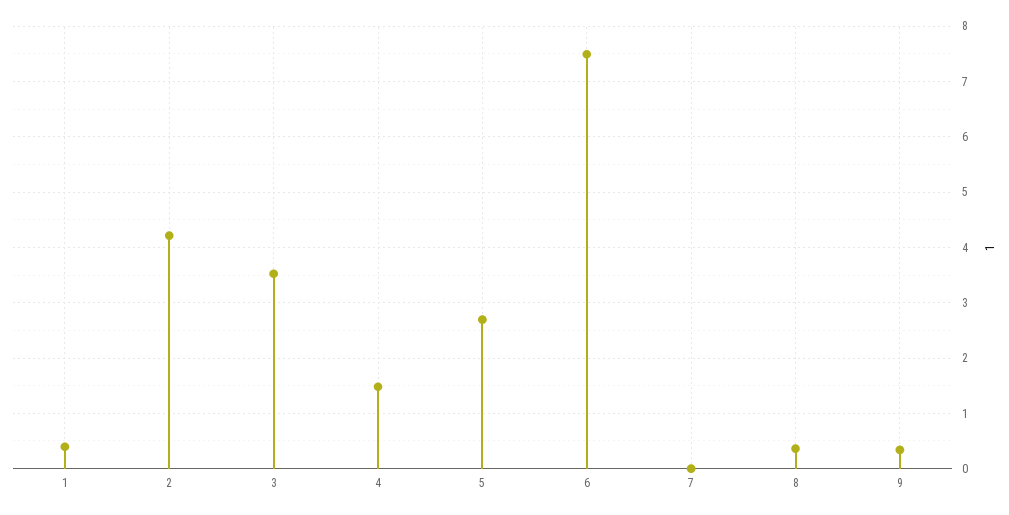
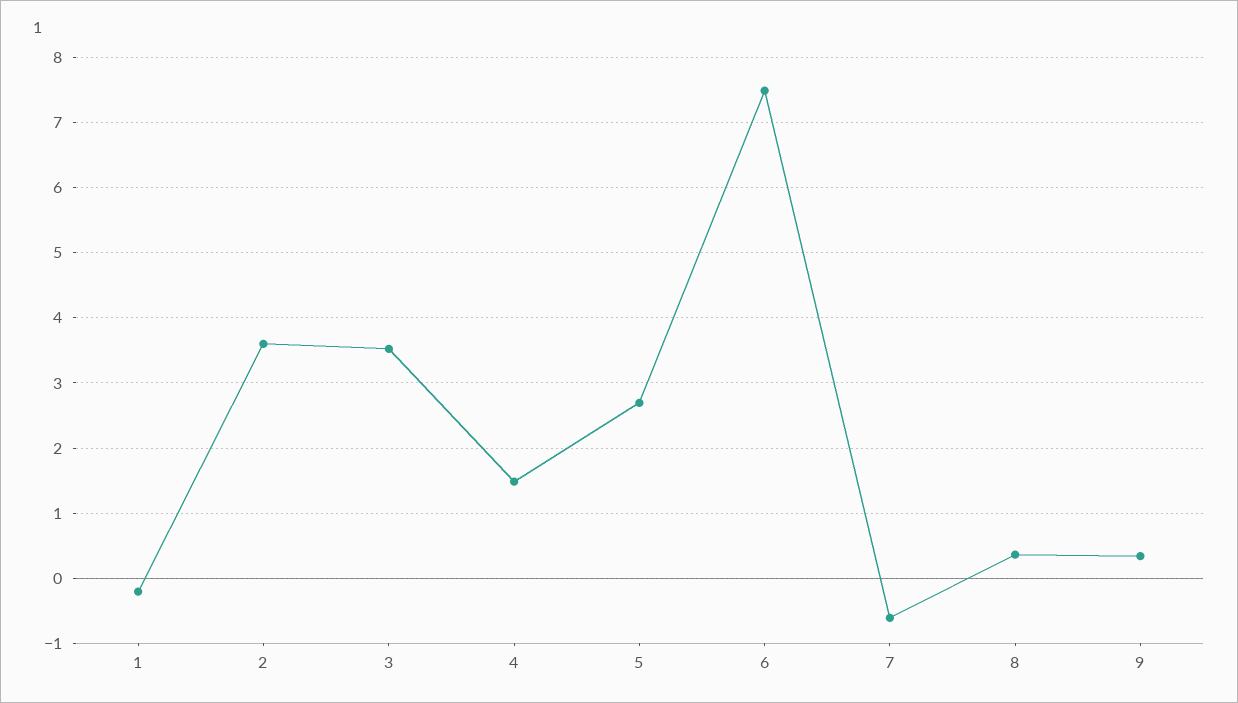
1: 0.4 -> -0.2
2: 4.2 -> 3.6
7: 0 -> -0.6

